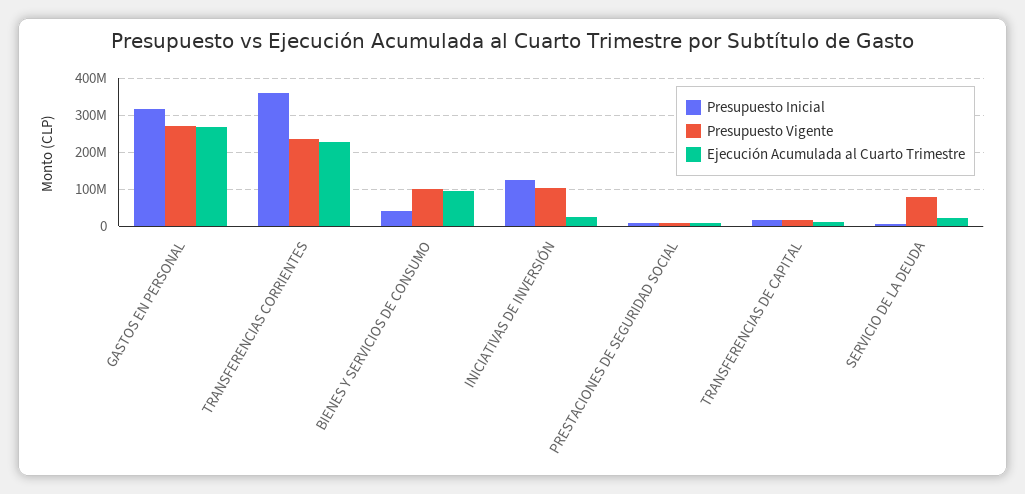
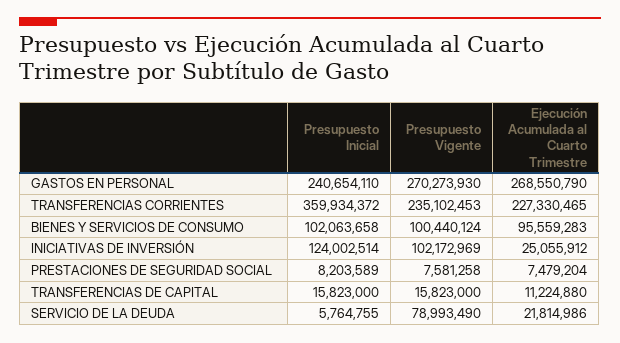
Presupuesto Inicial, GASTOS EN PERSONAL: 320000000 -> 240654110
Presupuesto Inicial, BIENES Y SERVICIOS DE CONSUMO: 40000000 -> 102063658

